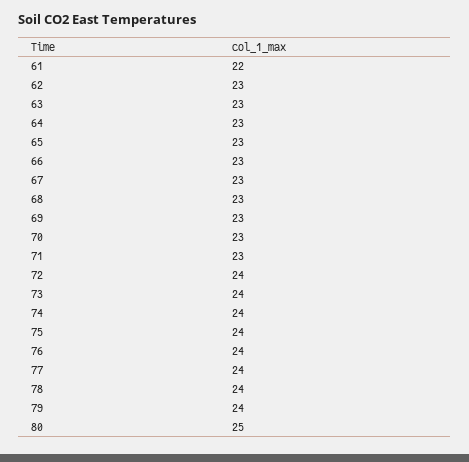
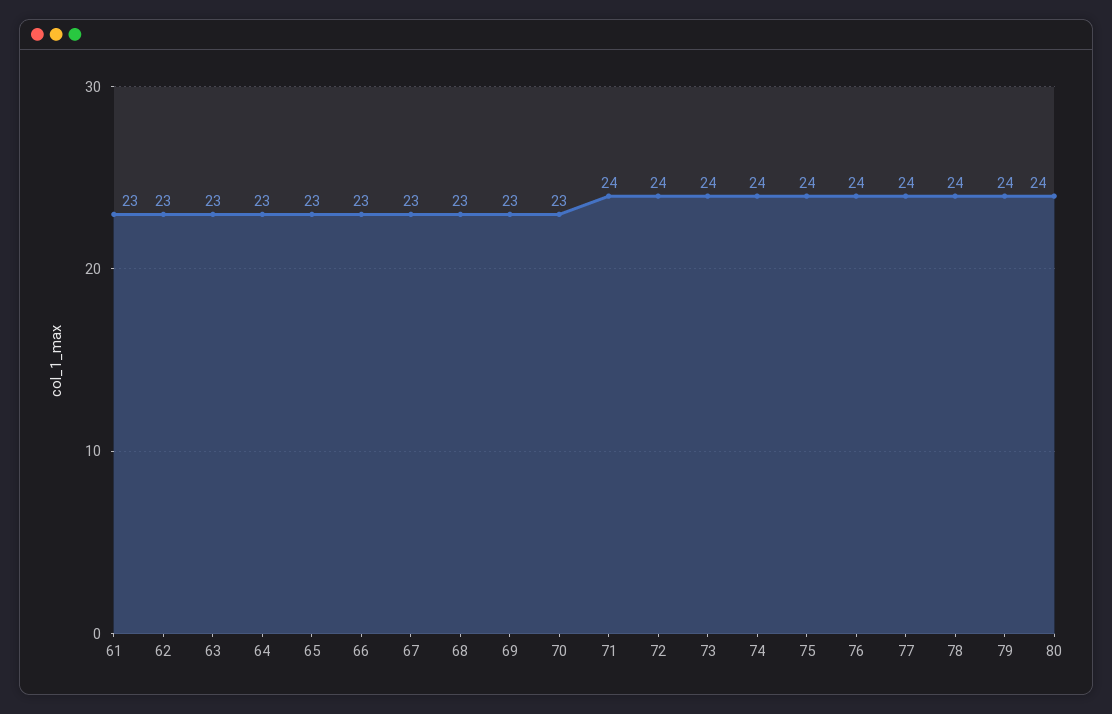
61: 22 -> 23
71: 23 -> 24
80: 25 -> 24

